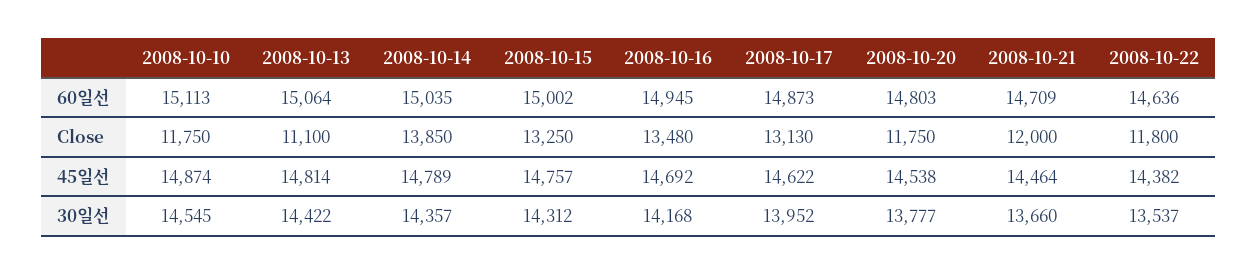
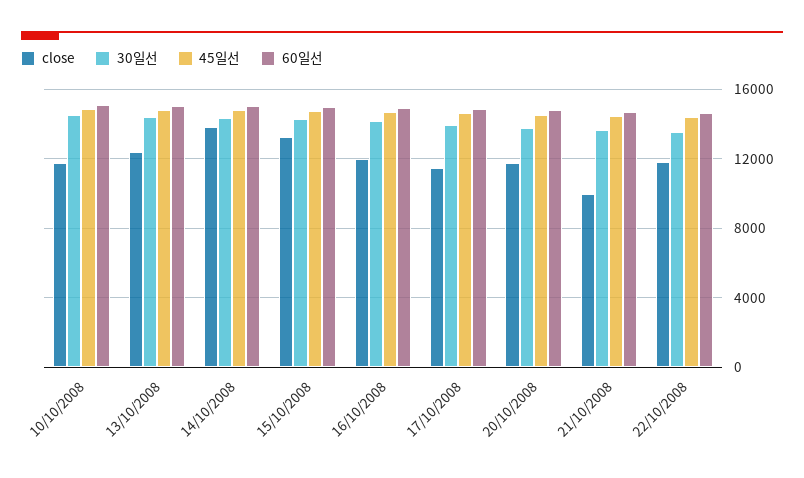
Close, 2008-10-13: 11100 -> 12500
Close, 2008-10-16: 13480 -> 12000
Close, 2008-10-17: 13130 -> 11500
Close, 2008-10-21: 12000 -> 10000

